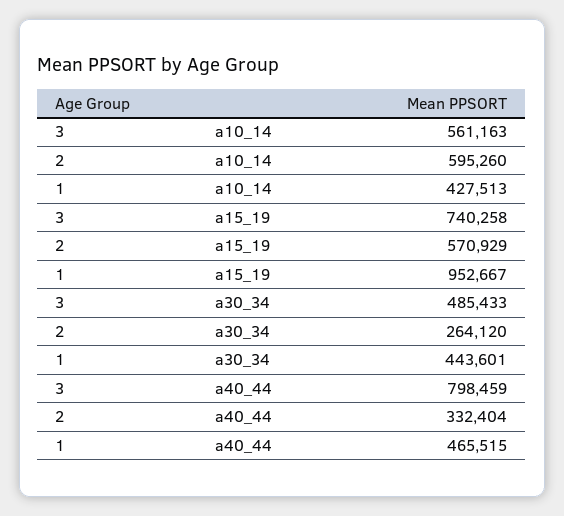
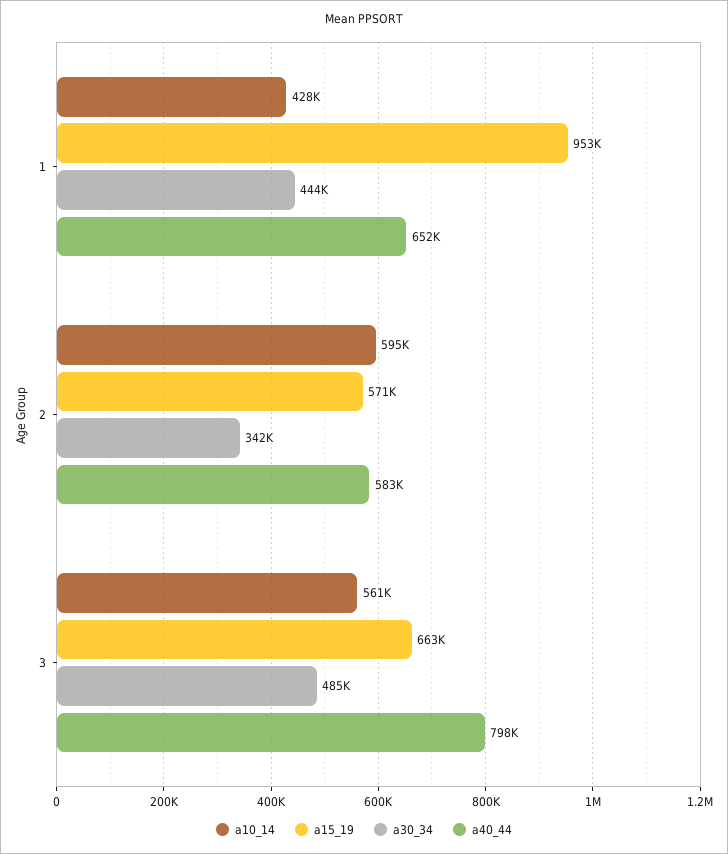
a15_19, 3: 740258 -> 663000
a30_34, 2: 264120 -> 342000
a40_44, 2: 332404 -> 583000
a40_44, 1: 465515 -> 652000

